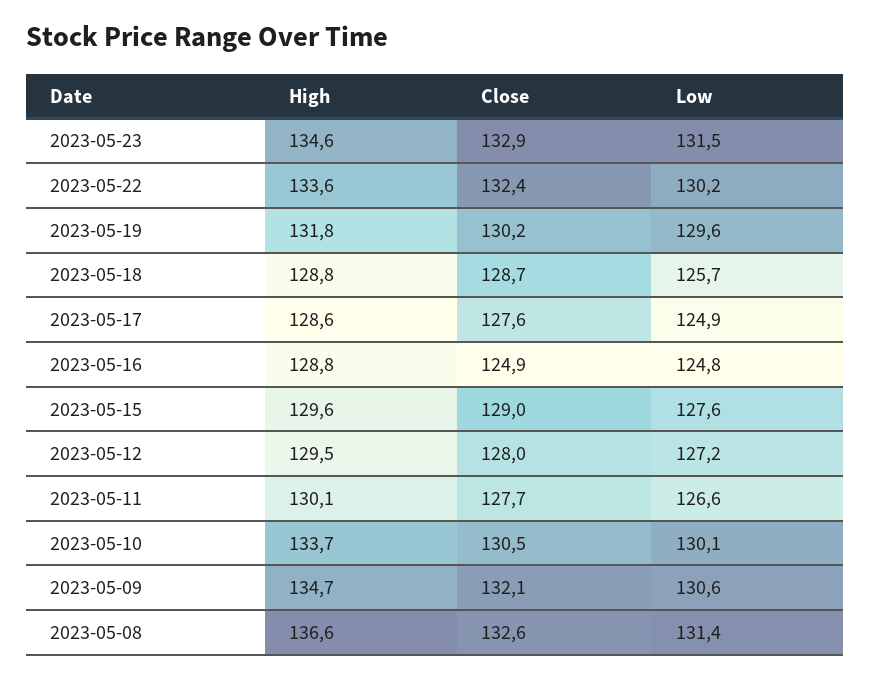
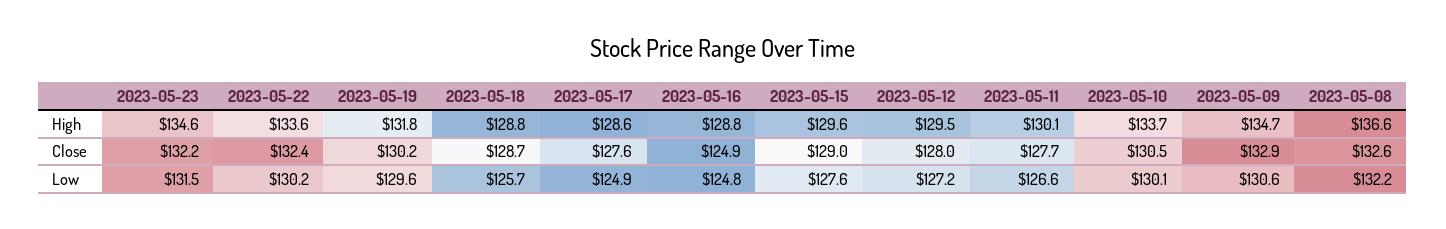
Close, 2023-05-23: 132.9 -> 132.2
Close, 2023-05-09: 132.1 -> 132.9
Low, 2023-05-08: 131.4 -> 132.2

